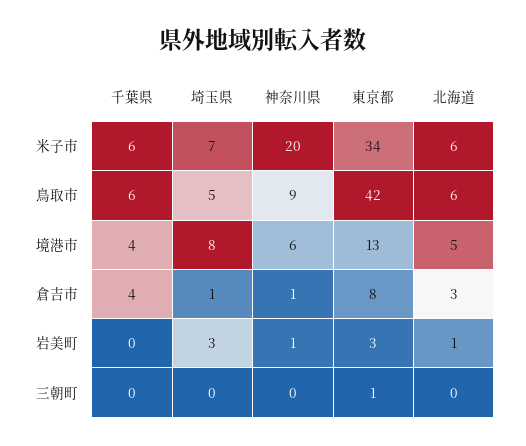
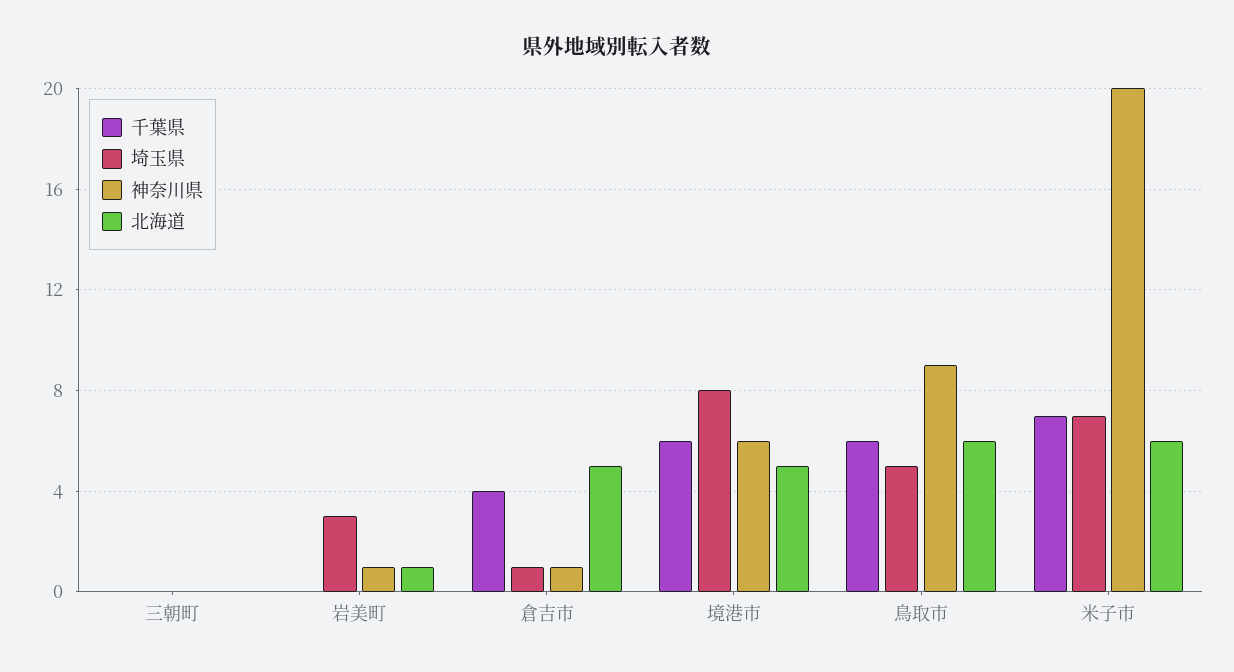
千葉県, 米子市: 6 -> 7
東京都, 米子市: 34 -> none
東京都, 鳥取市: 42 -> none
千葉県, 境港市: 4 -> 6
東京都, 境港市: 13 -> none
東京都, 倉吉市: 8 -> none
北海道, 倉吉市: 3 -> 5
東京都, 岩美町: 3 -> none
東京都, 三朝町: 1 -> none

